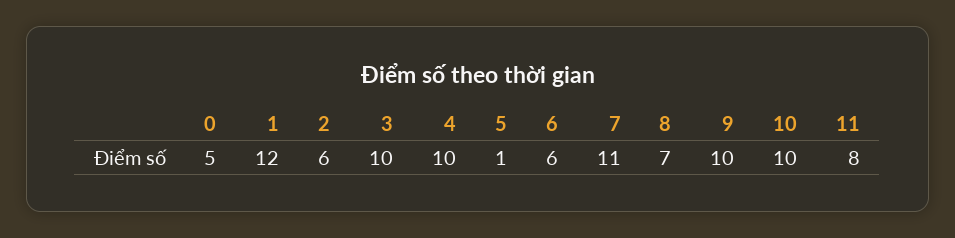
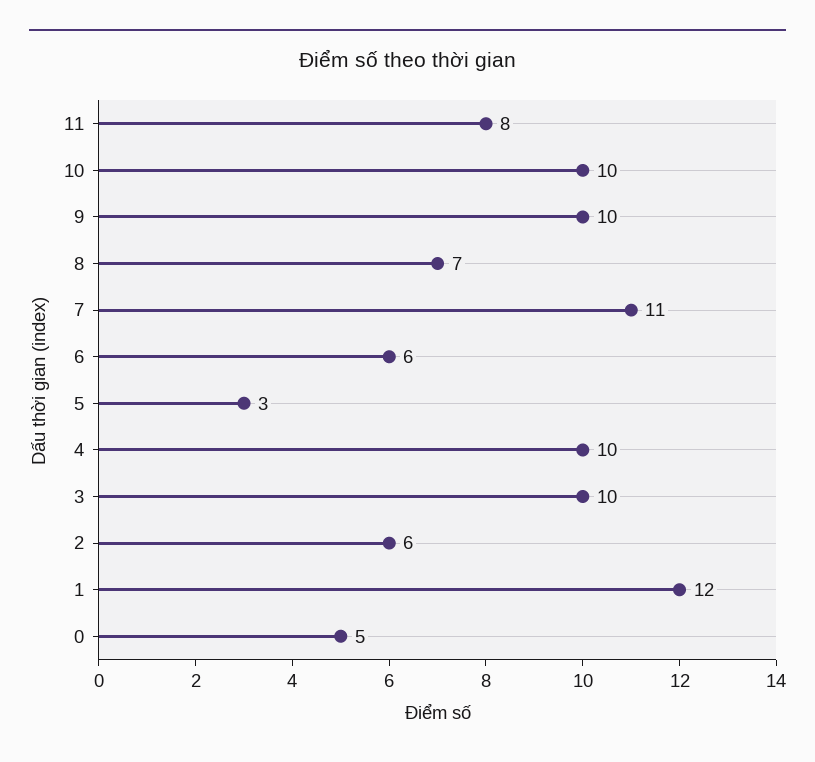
5: 1 -> 3

